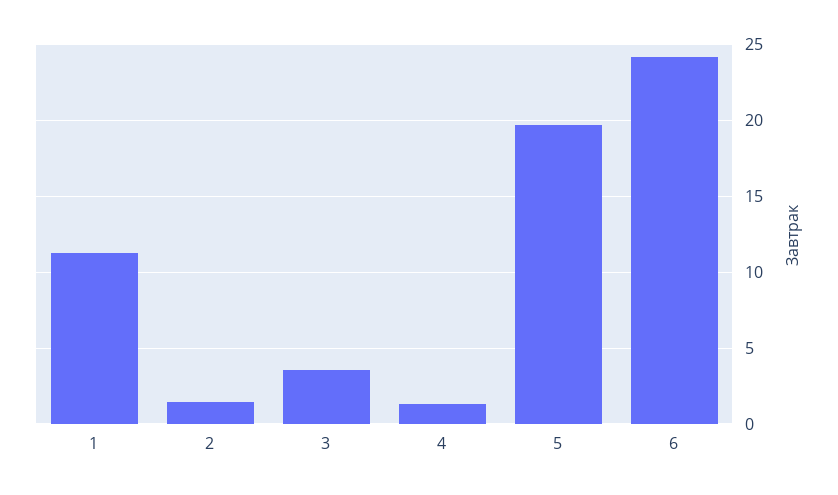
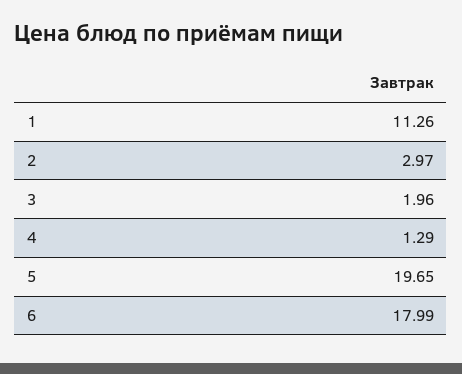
2: 1.5 -> 2.97
3: 3.5 -> 1.96
6: 24 -> 17.99

